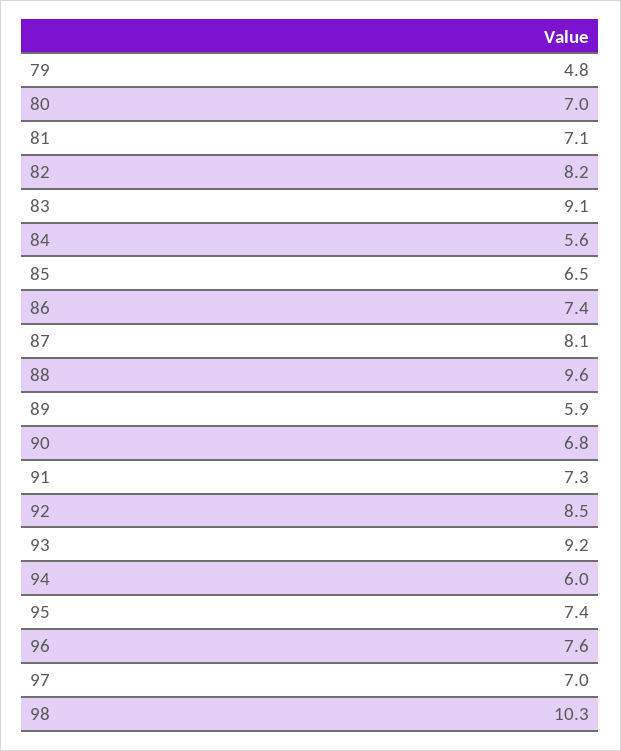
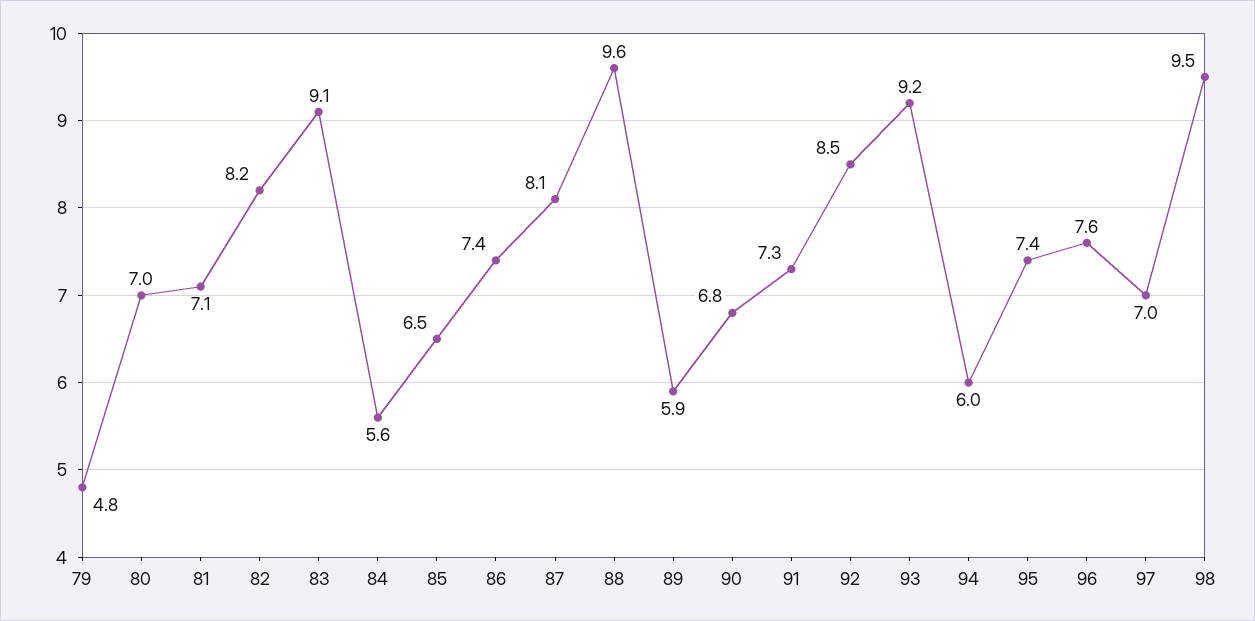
98: 10.3 -> 9.5

